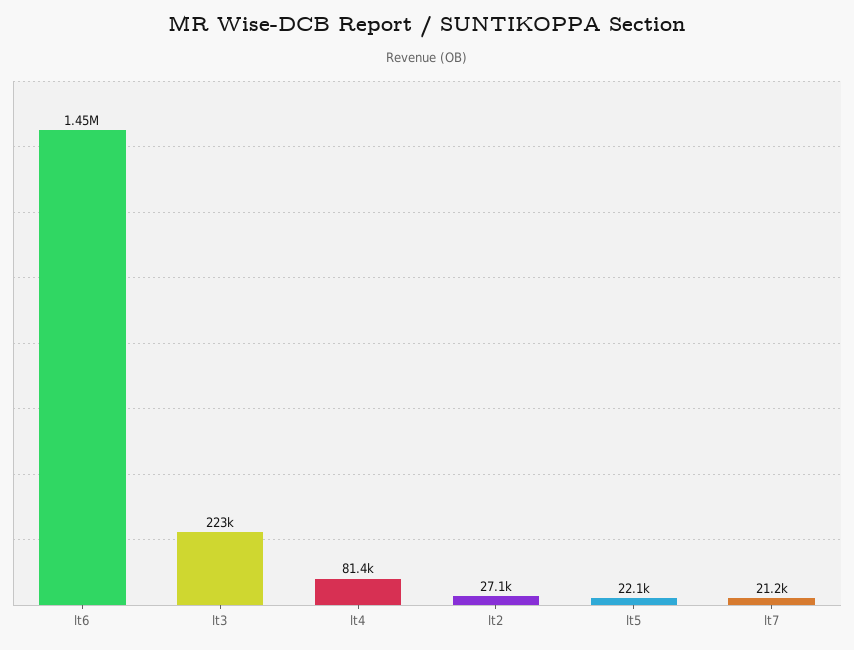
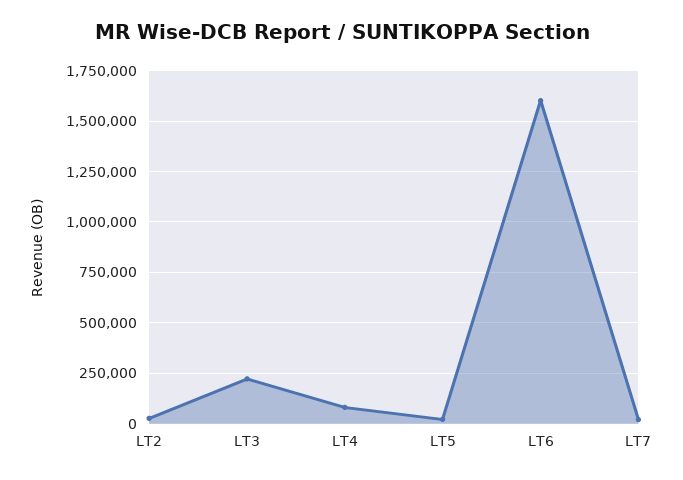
lt6: 1450000 -> 1600000

